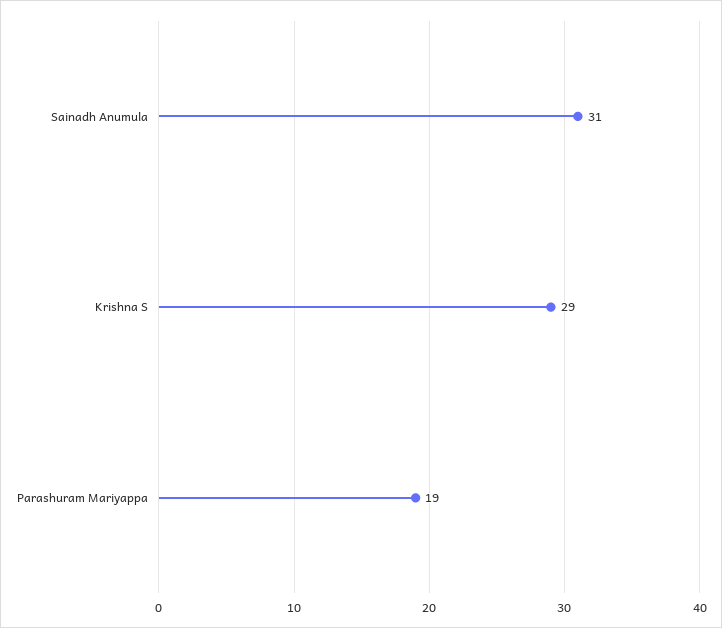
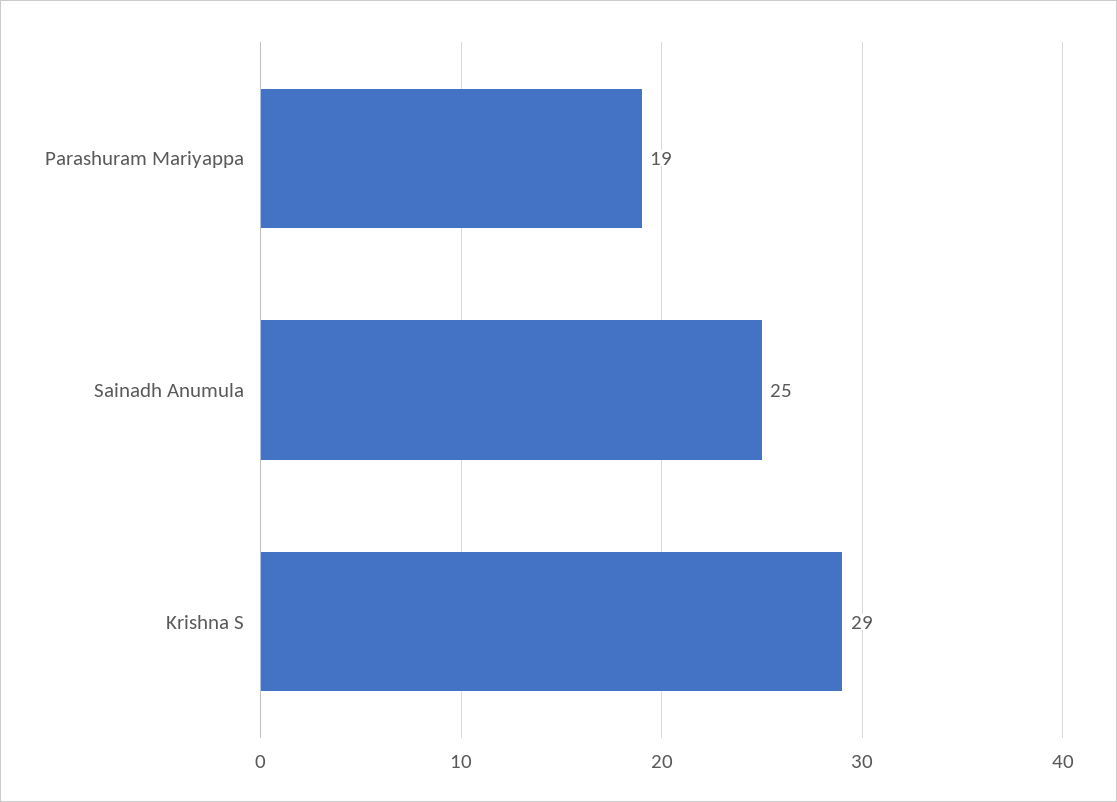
Sainadh Anumula: 31 -> 25

